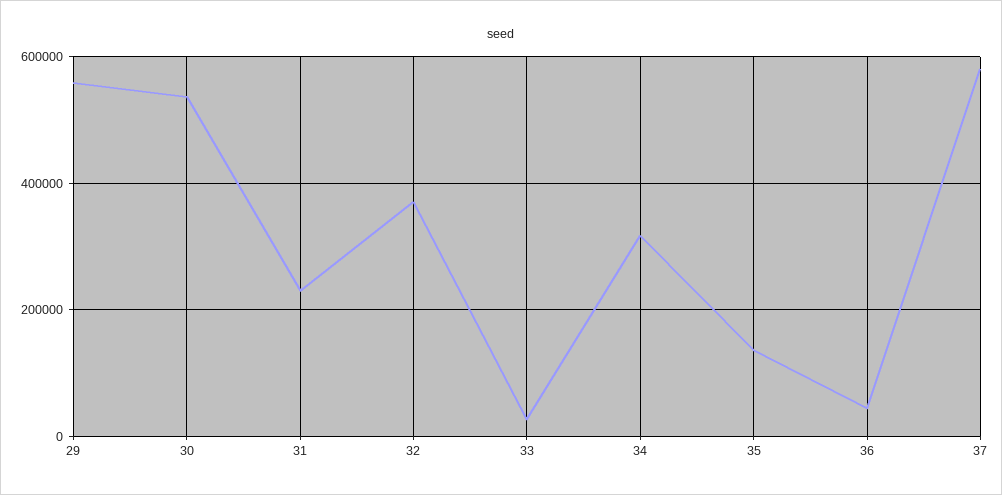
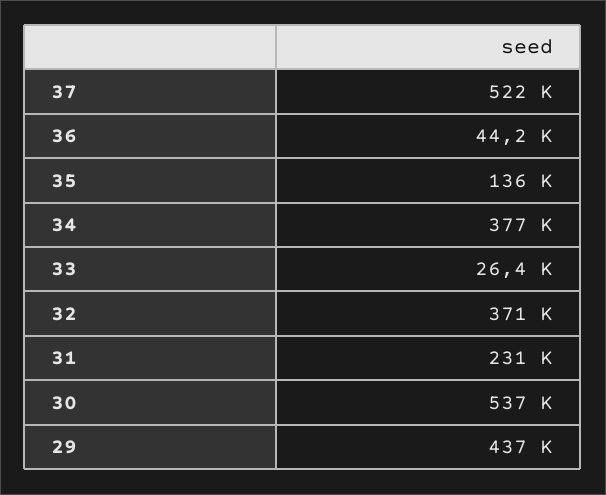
29: 560000 -> 437000
34: 320000 -> 377000
37: 580000 -> 522000

